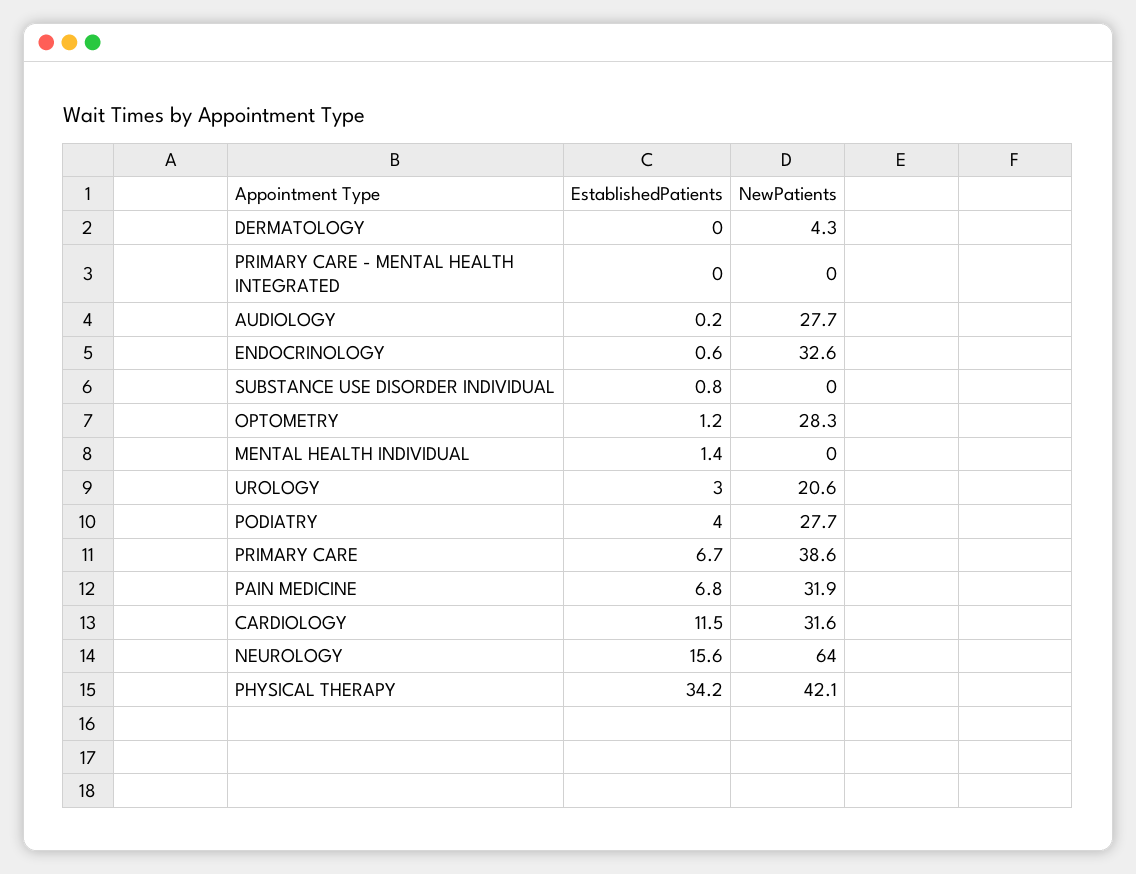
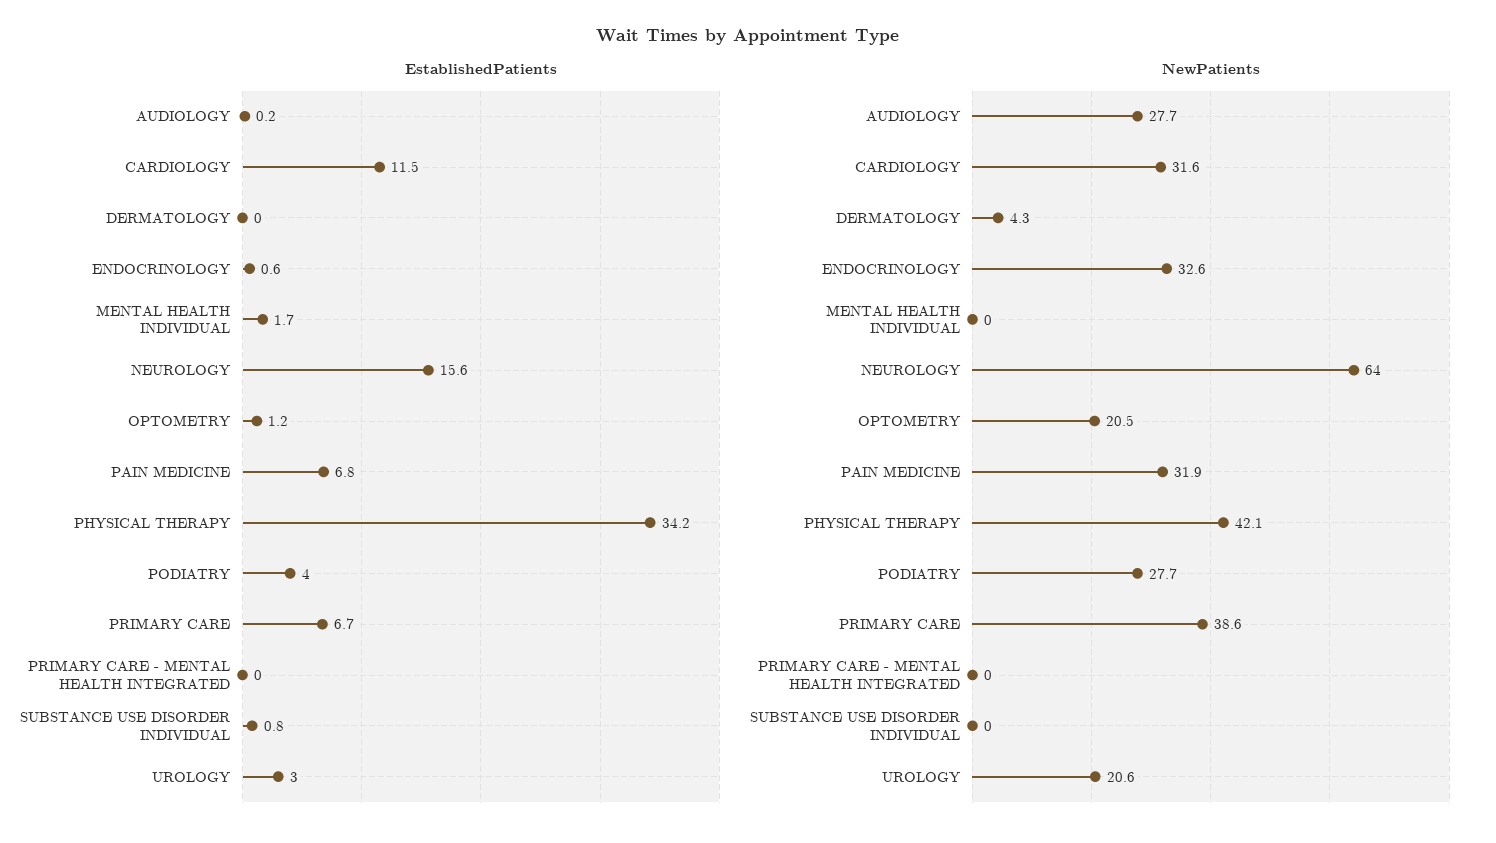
NewPatients, OPTOMETRY: 28.3 -> 20.5
EstablishedPatients, MENTAL HEALTH INDIVIDUAL: 1.4 -> 1.7

